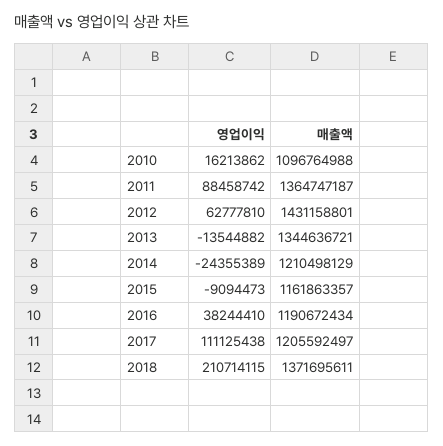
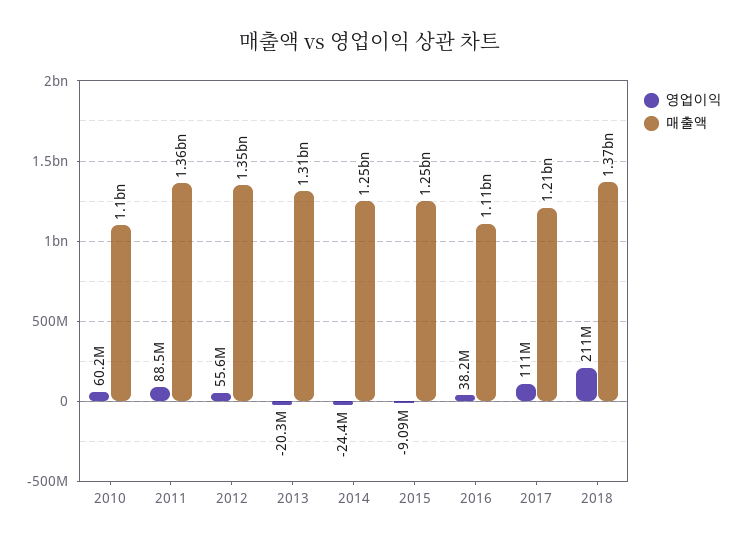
영업이익, 2010: 16213862 -> 60200000
영업이익, 2012: 62777810 -> 55600000
매출액, 2012: 1431158801 -> 1350000000
영업이익, 2013: -13544882 -> -20300000
매출액, 2013: 1344636721 -> 1310000000
매출액, 2014: 1210498129 -> 1250000000
매출액, 2015: 1161863357 -> 1250000000
매출액, 2016: 1190672434 -> 1110000000

